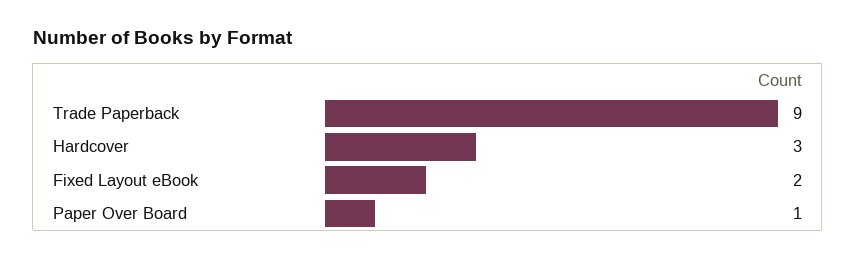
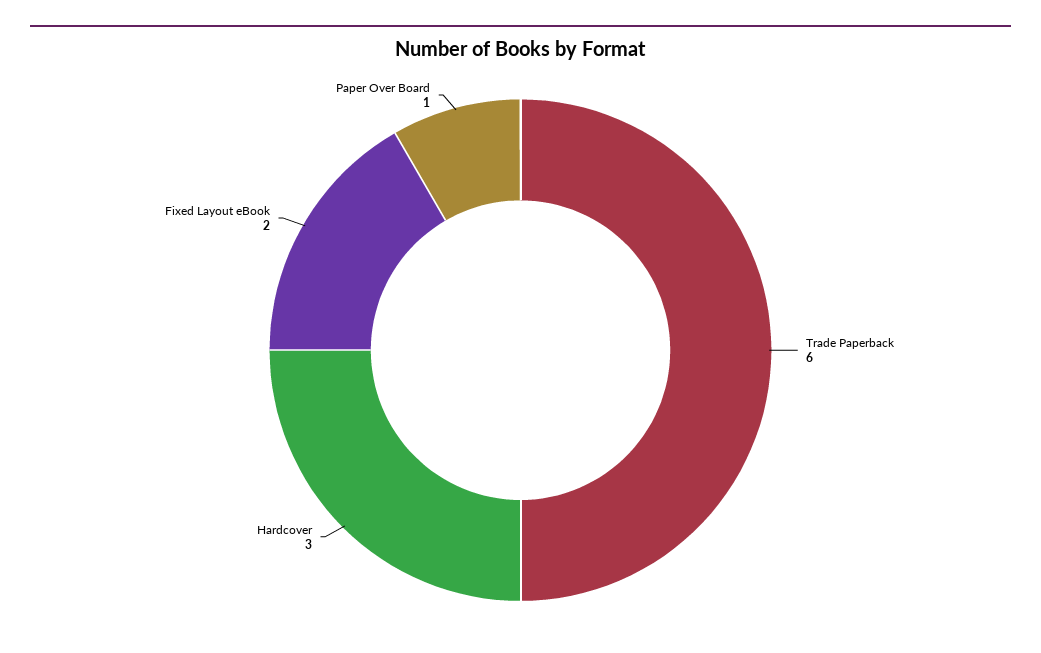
Trade Paperback: 9 -> 6

